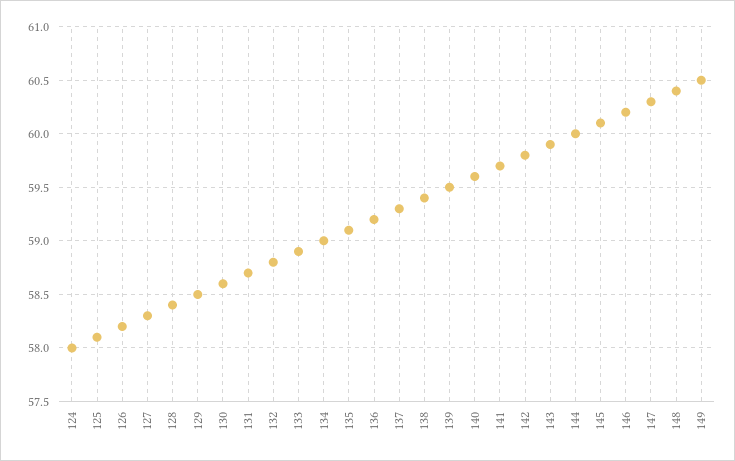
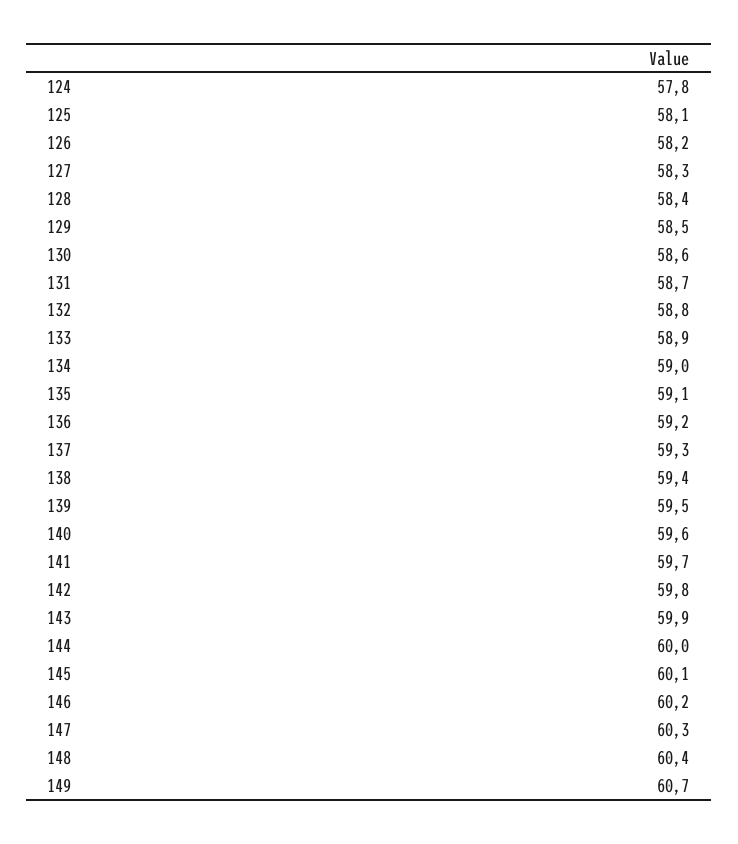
124: 58 -> 57.8
149: 60.5 -> 60.7

